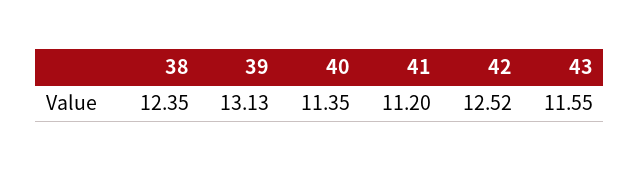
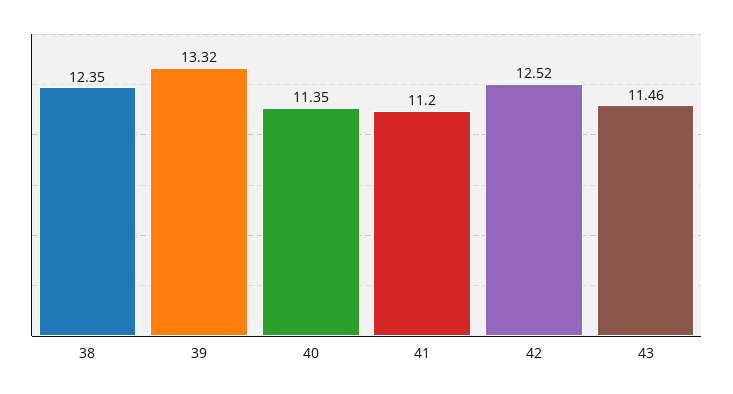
39: 13.13 -> 13.32
43: 11.55 -> 11.46

